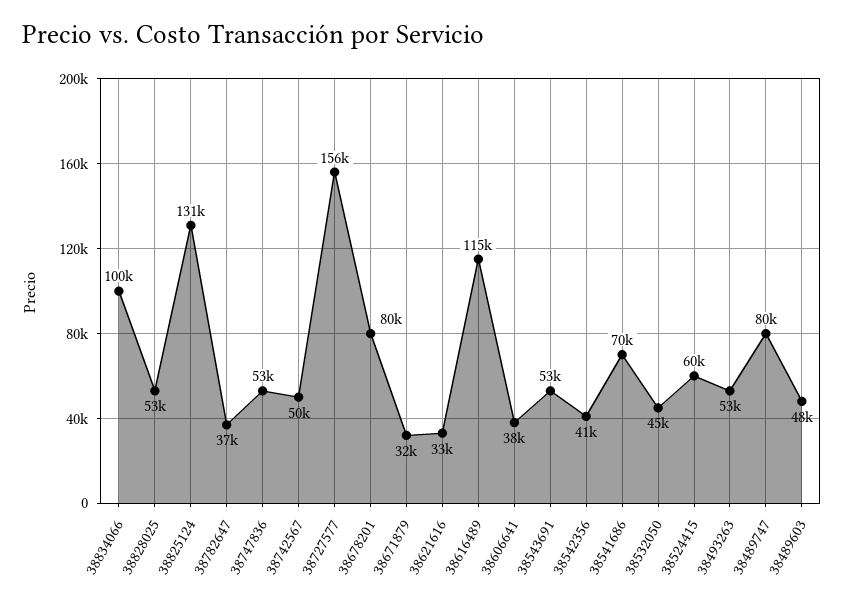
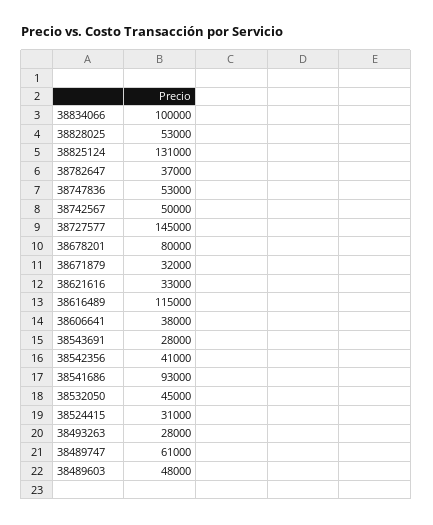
38727577: 156000 -> 145000
38543691: 53000 -> 28000
38541686: 70000 -> 93000
38524415: 60000 -> 31000
38493263: 53000 -> 28000
38489747: 80000 -> 61000

